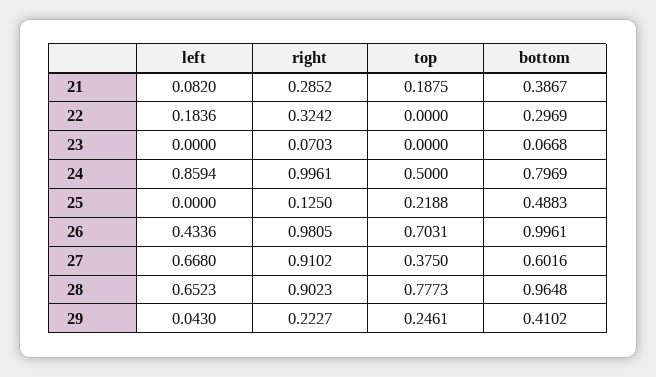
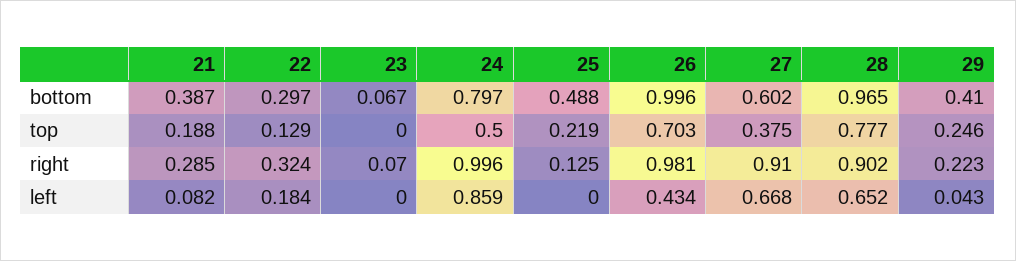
top, 22: 0 -> 0.129

